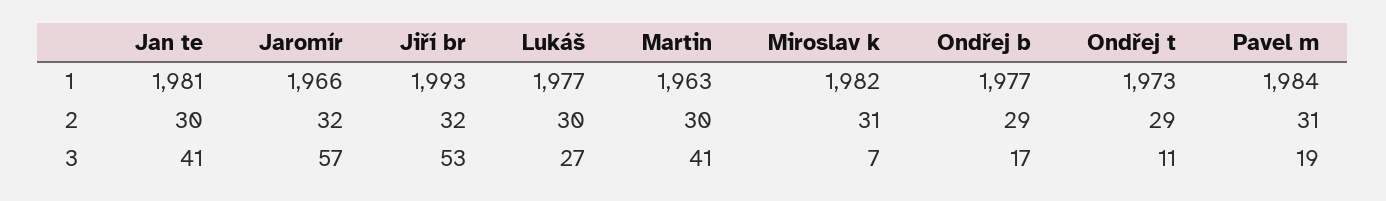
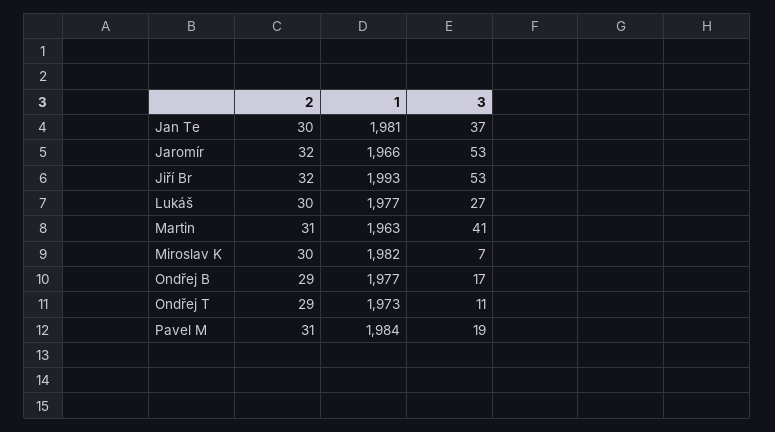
Martin, 2: 30 -> 31
Miroslav k, 2: 31 -> 30
Jan te, 3: 41 -> 37
Jaromír, 3: 57 -> 53

